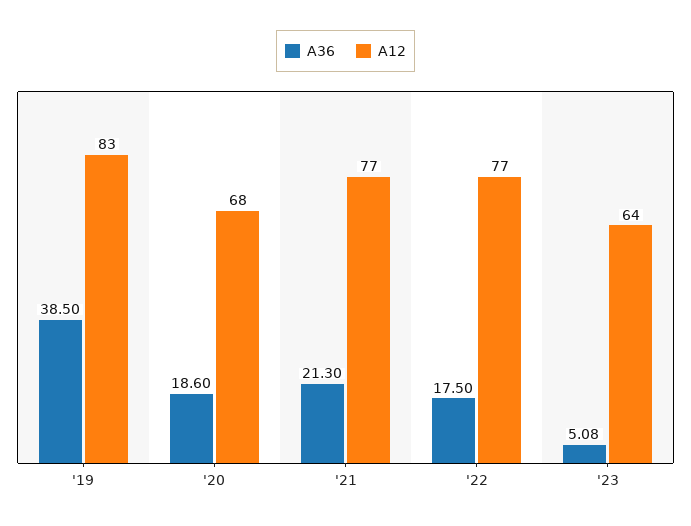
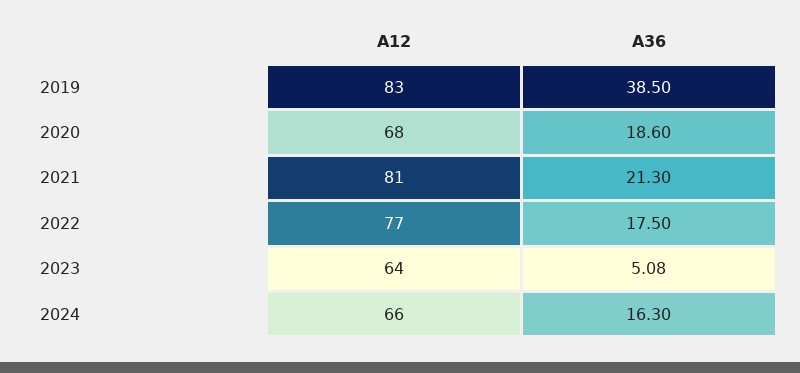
A12, '21: 77 -> 81
A12, 2024: none -> 66
A36, 2024: none -> 16.3

